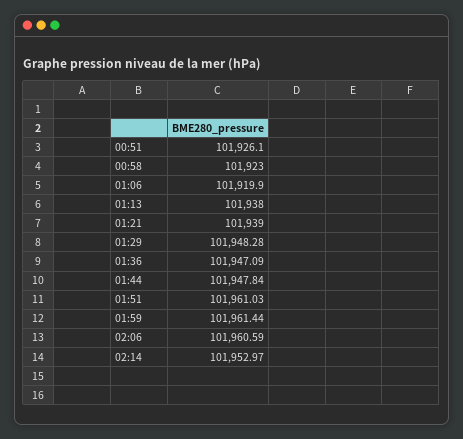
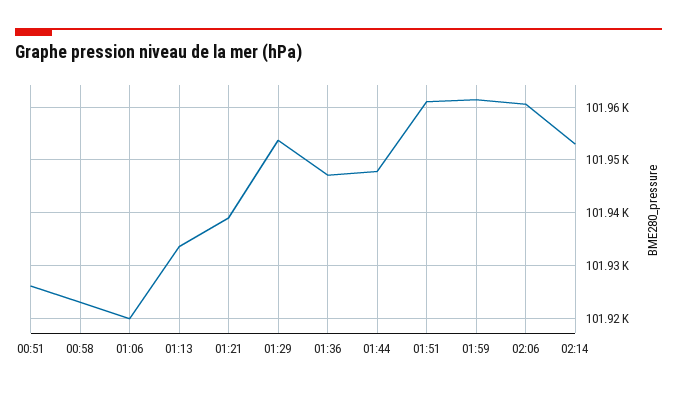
01:13: 101938 -> 101934
01:29: 101948.28 -> 101954

